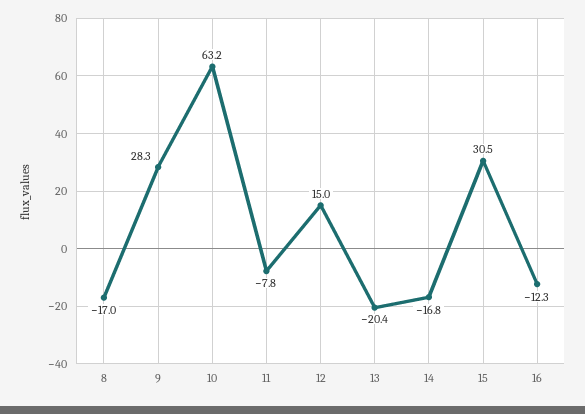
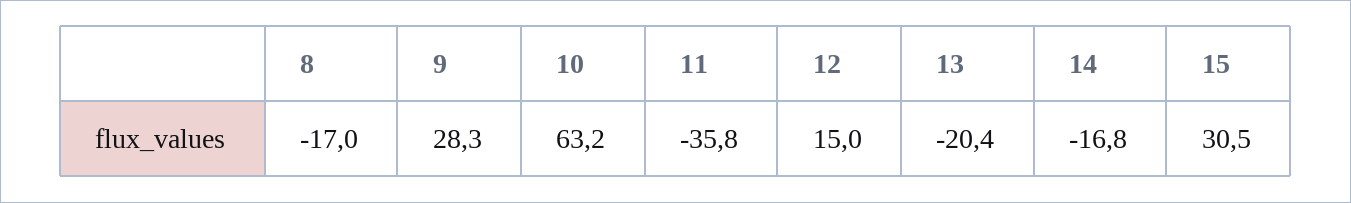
11: -7.8 -> -35.8
16: -12.3 -> none

